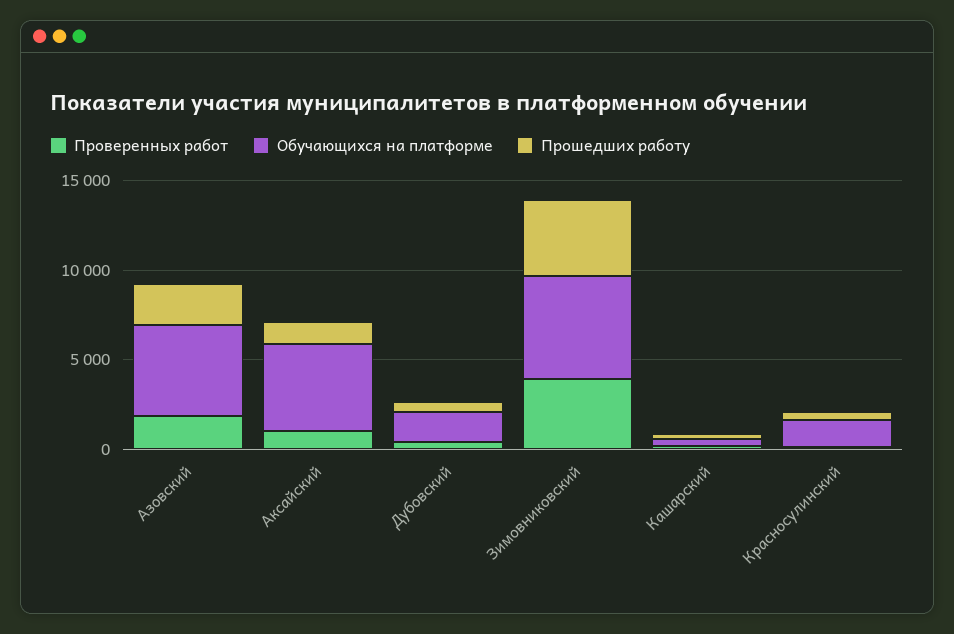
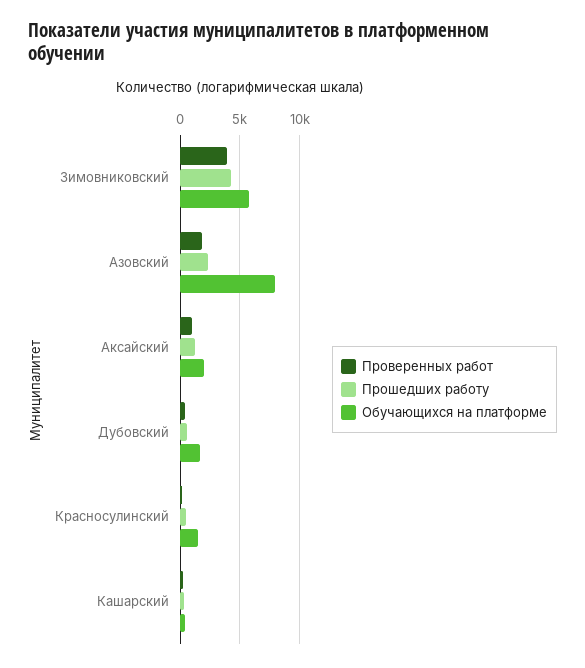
Обучающихся на платформе, Азовский: 5000 -> 8000
Обучающихся на платформе, Аксайский: 5000 -> 2000

